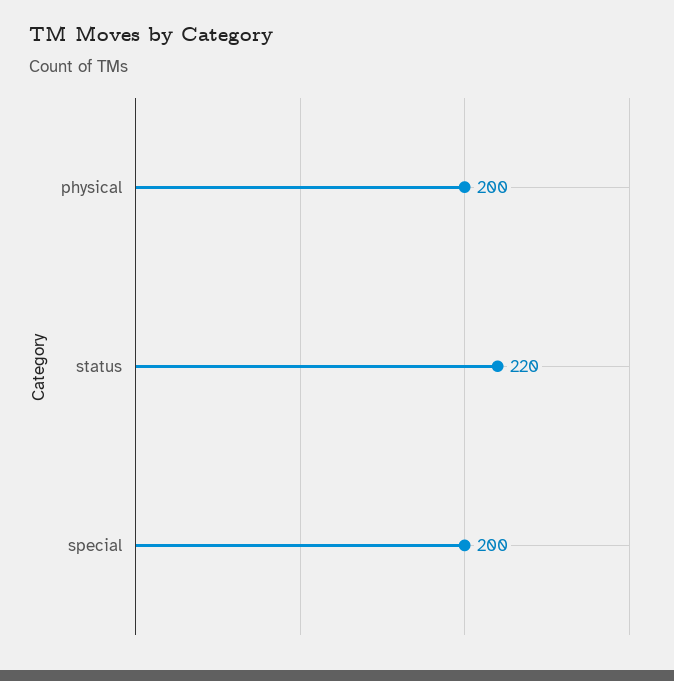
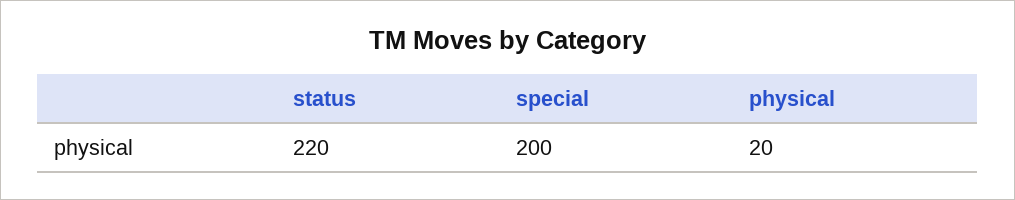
physical: 200 -> 20

